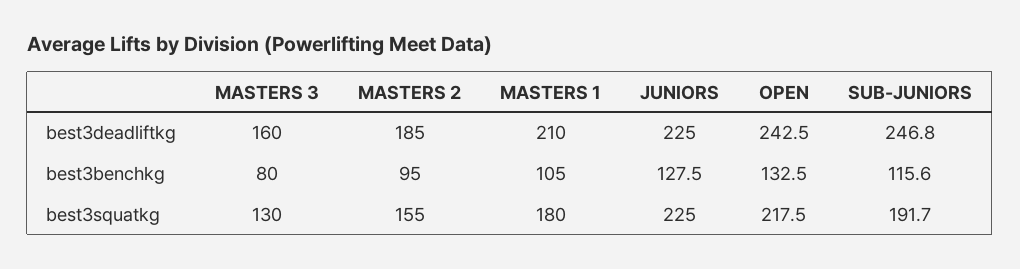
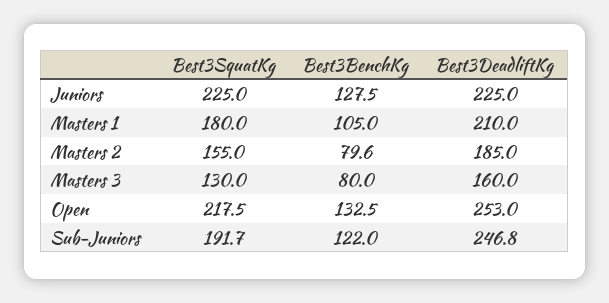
OPEN, best3deadliftkg: 242.5 -> 253
MASTERS 2, best3benchkg: 95 -> 79.6
SUB-JUNIORS, best3benchkg: 115.6 -> 122

